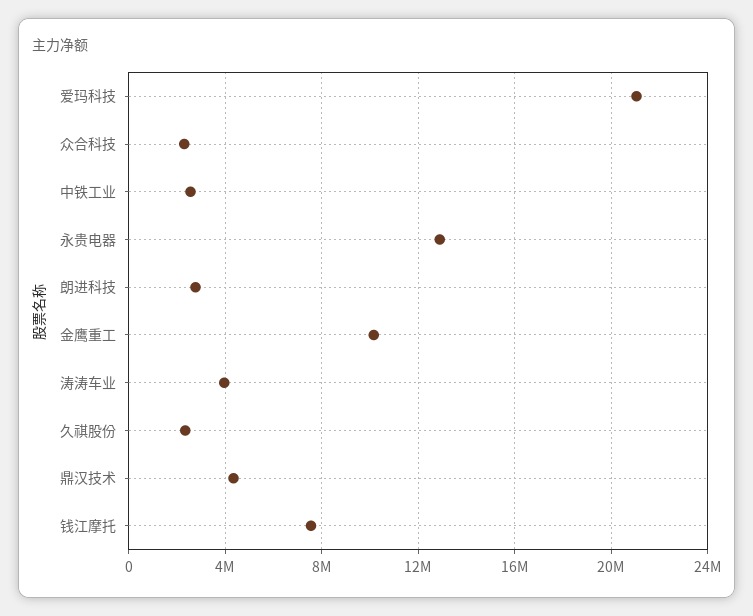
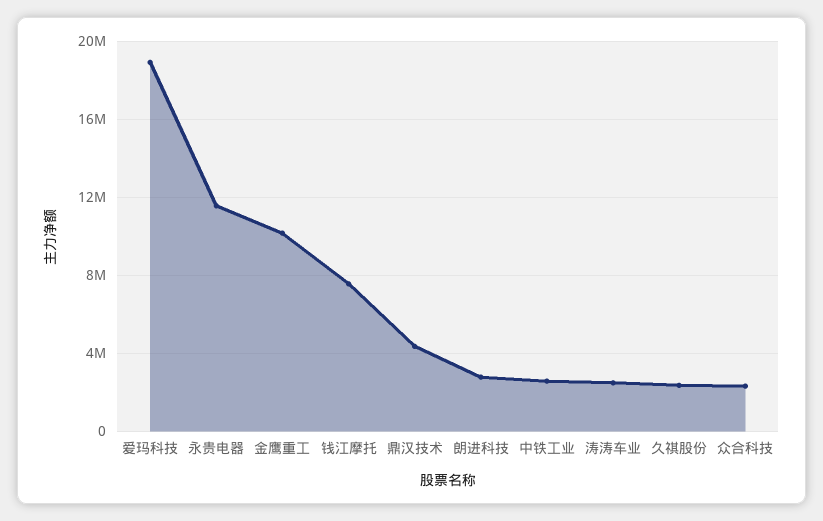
爱玛科技: 21000000 -> 19000000
永贵电器: 13000000 -> 11500000
涛涛车业: 4000000 -> 2500000

